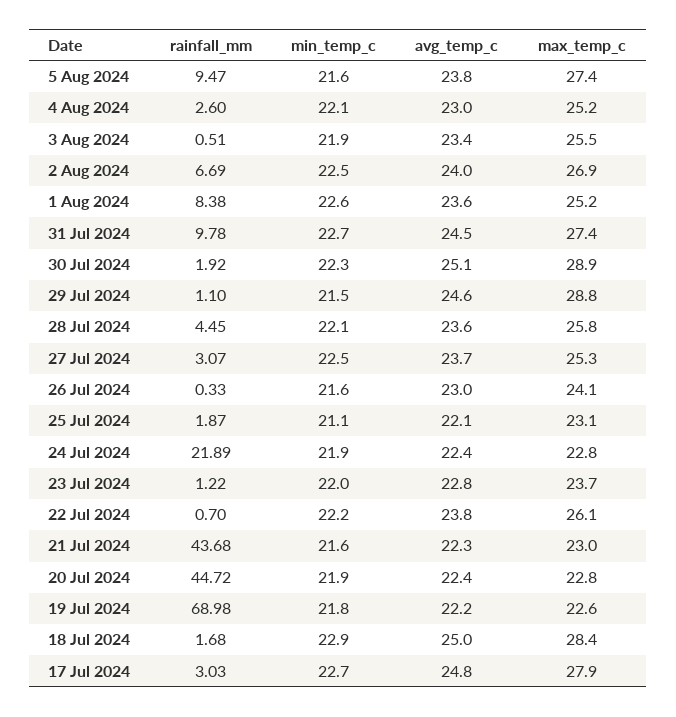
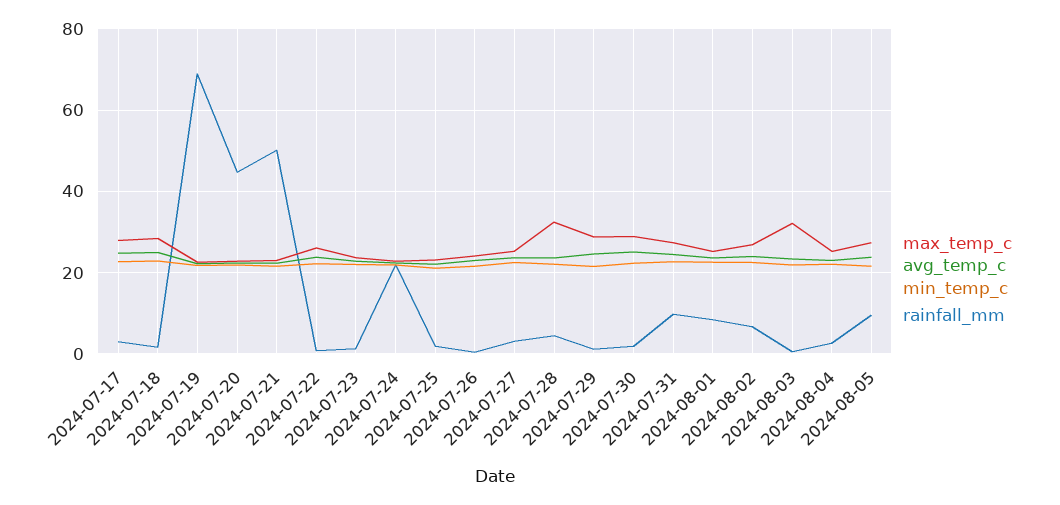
max_temp_c, 3 Aug 2024: 25.5 -> 32
max_temp_c, 28 Jul 2024: 25.8 -> 32
rainfall_mm, 21 Jul 2024: 43.68 -> 50

